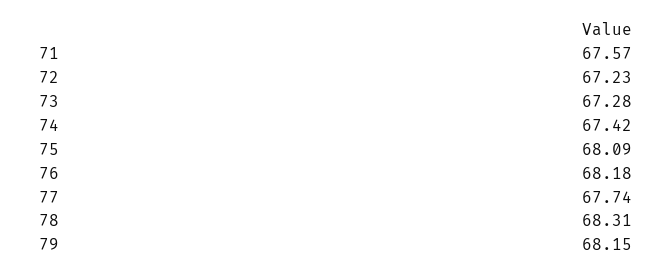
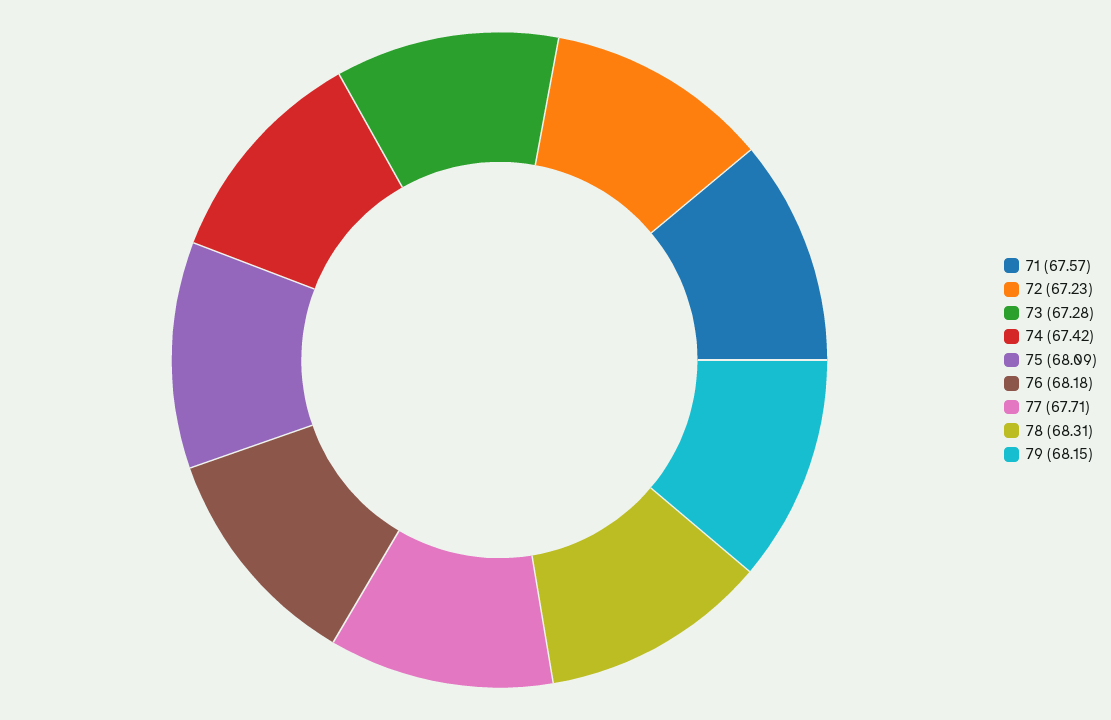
77: 67.74 -> 67.71

